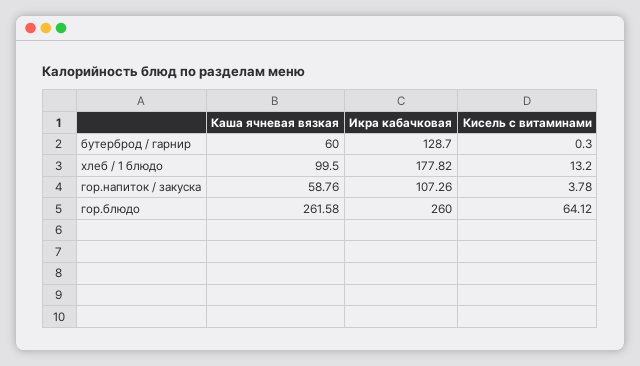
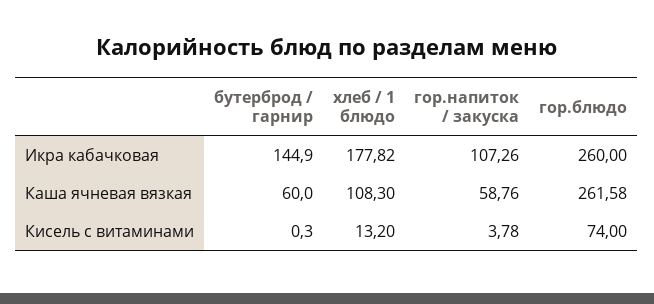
Икра кабачковая, бутерброд / гарнир: 128.7 -> 144.9
Каша ячневая вязкая, хлеб / 1 блюдо: 99.5 -> 108.3
Кисель с витаминами, гор.блюдо: 64.12 -> 74

